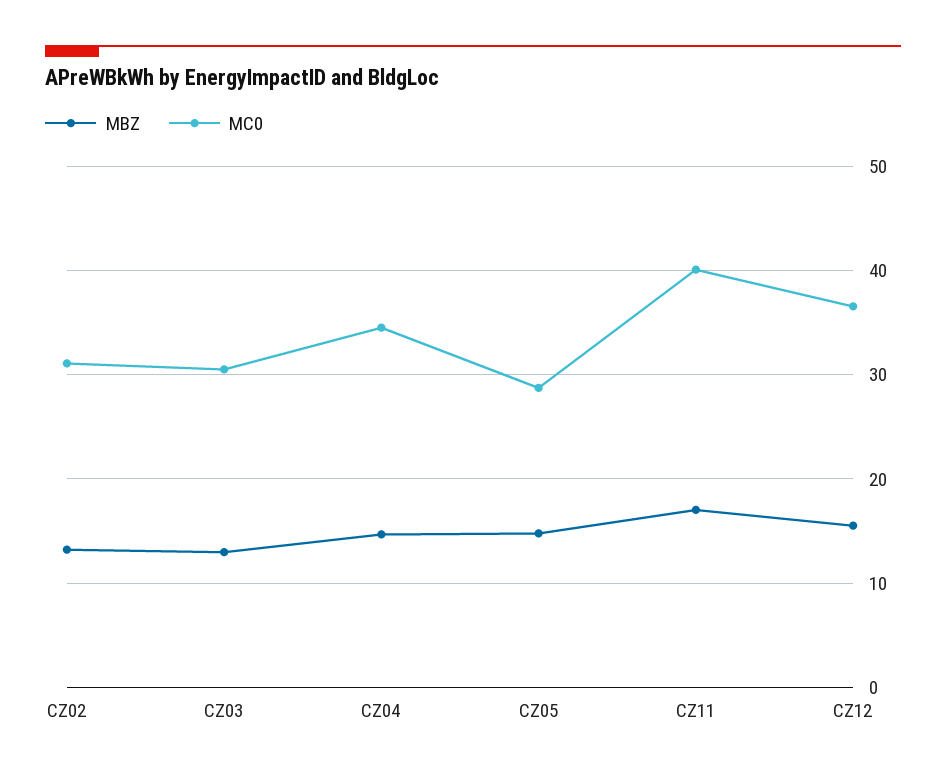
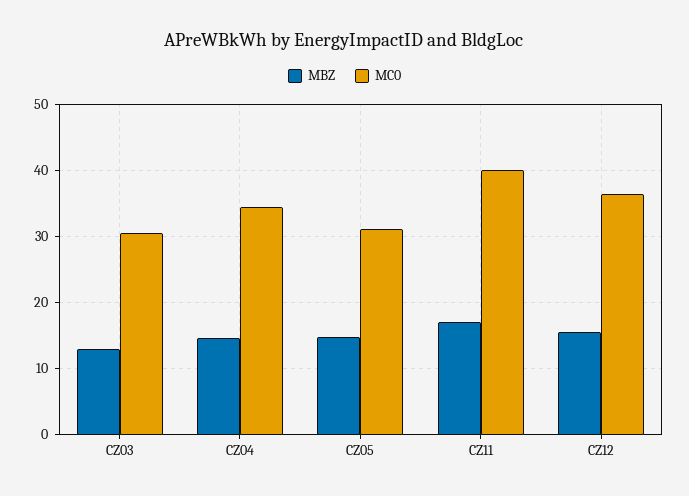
MBZ, CZ02: 13 -> none
MC0, CZ02: 31 -> none
MC0, CZ05: 29 -> 31

